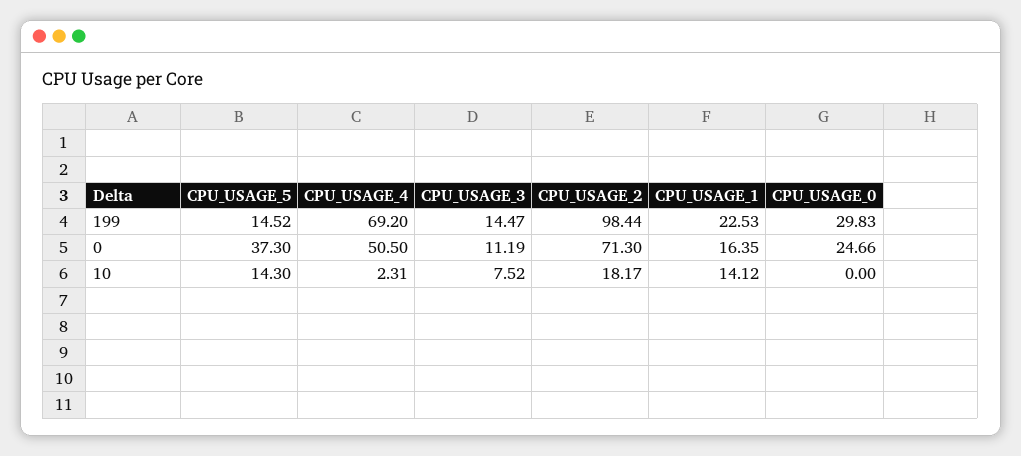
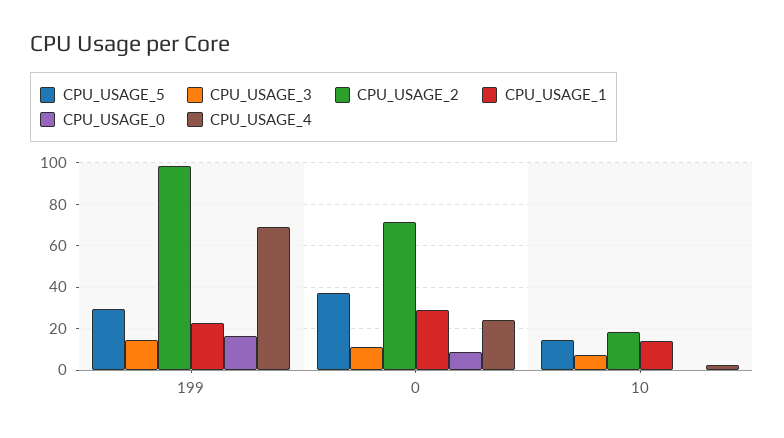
CPU_USAGE_5, 199: 14.52 -> 30
CPU_USAGE_0, 199: 29.83 -> 15
CPU_USAGE_4, 0: 50.5 -> 25
CPU_USAGE_1, 0: 16.35 -> 30
CPU_USAGE_0, 0: 24.66 -> 10

